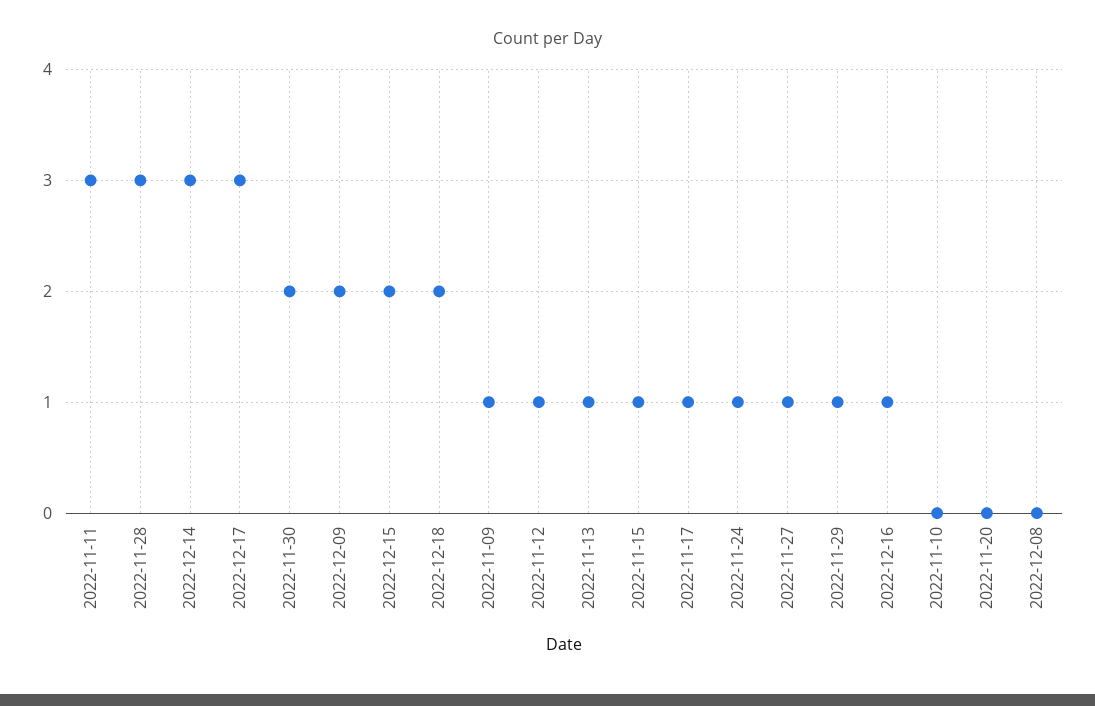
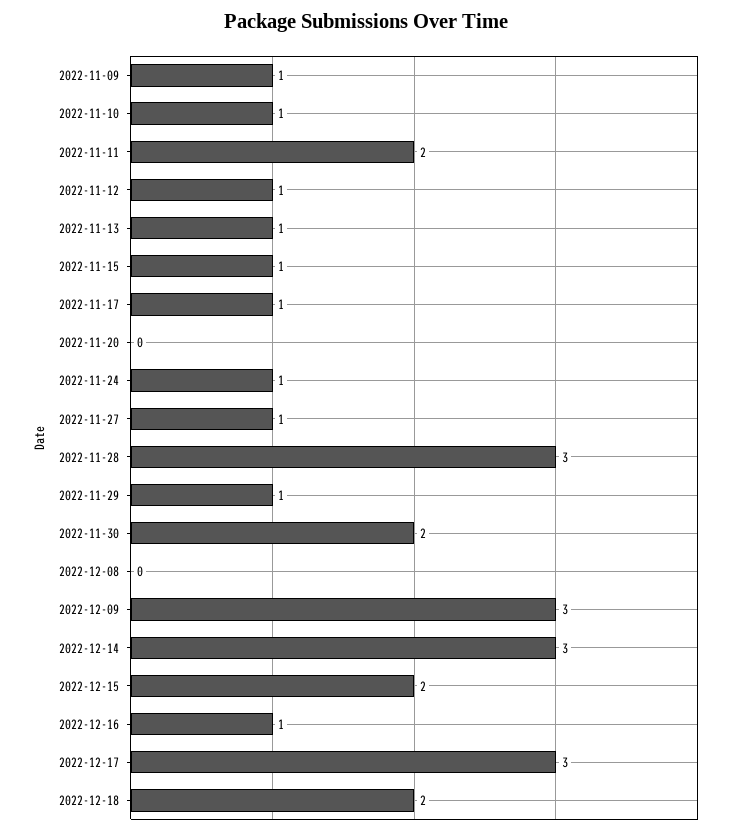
2022-11-11: 3 -> 2
2022-12-09: 2 -> 3
2022-11-10: 0 -> 1

